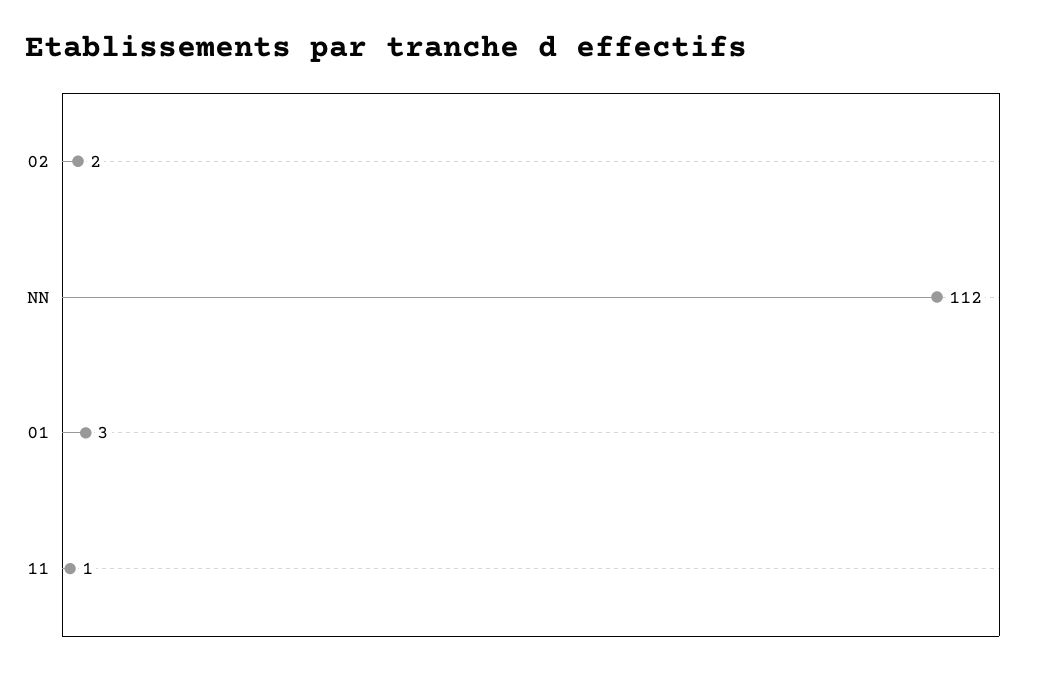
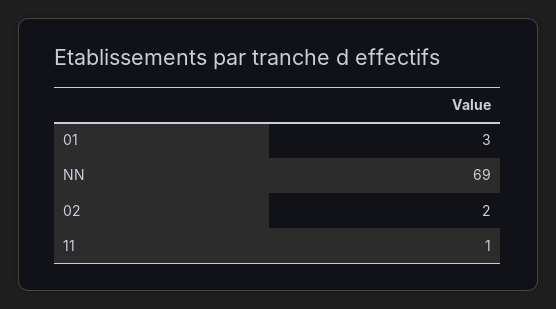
NN: 112 -> 69

